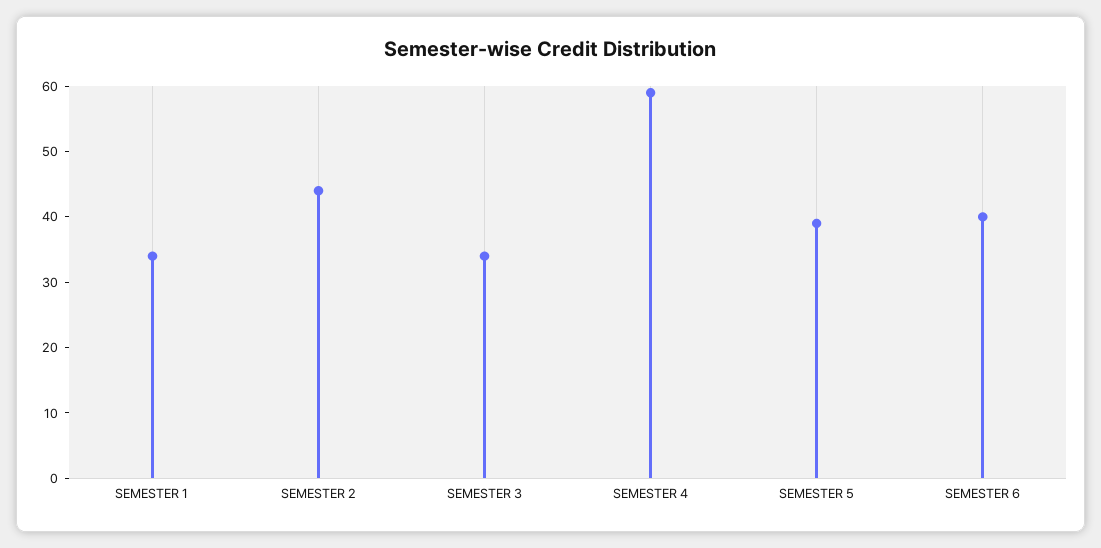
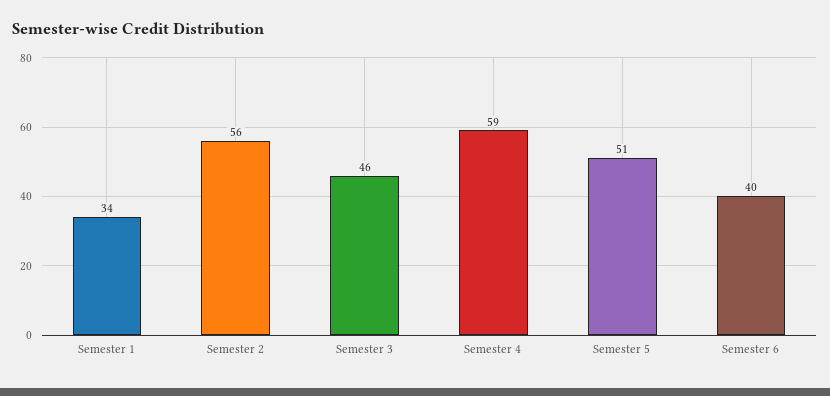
SEMESTER 2: 45 -> 56
SEMESTER 3: 35 -> 46
SEMESTER 5: 40 -> 51

